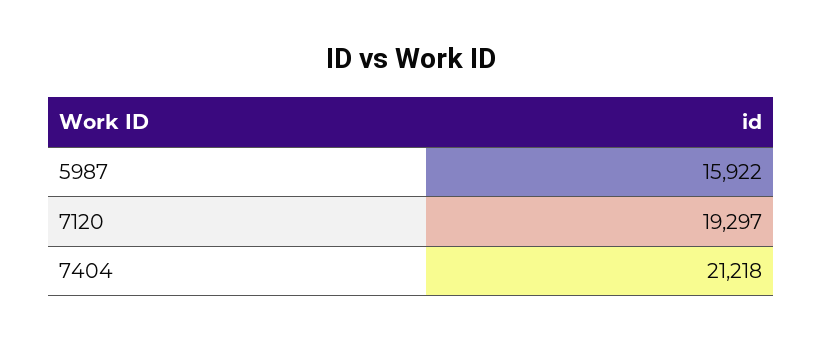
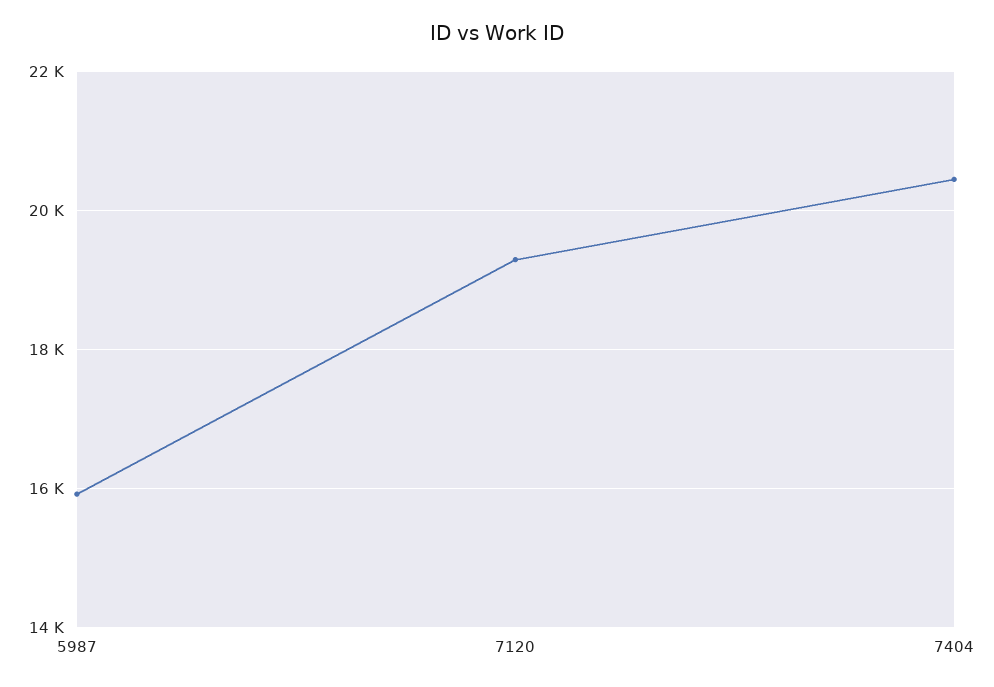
7404: 21218 -> 20400

